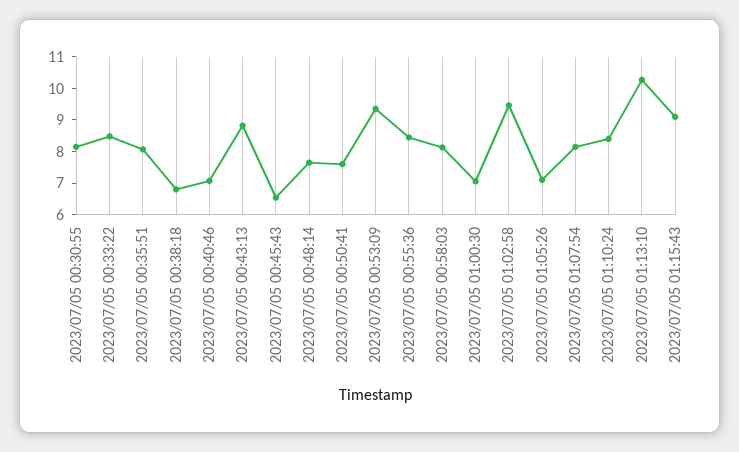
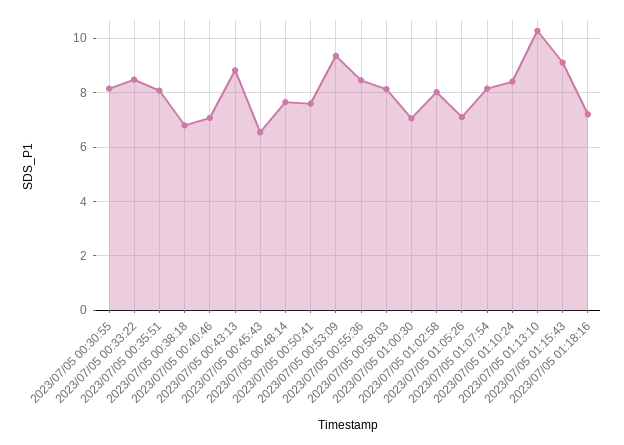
2023/07/05 01:02:58: 9.5 -> 8
2023/07/05 01:18:16: none -> 7.25

